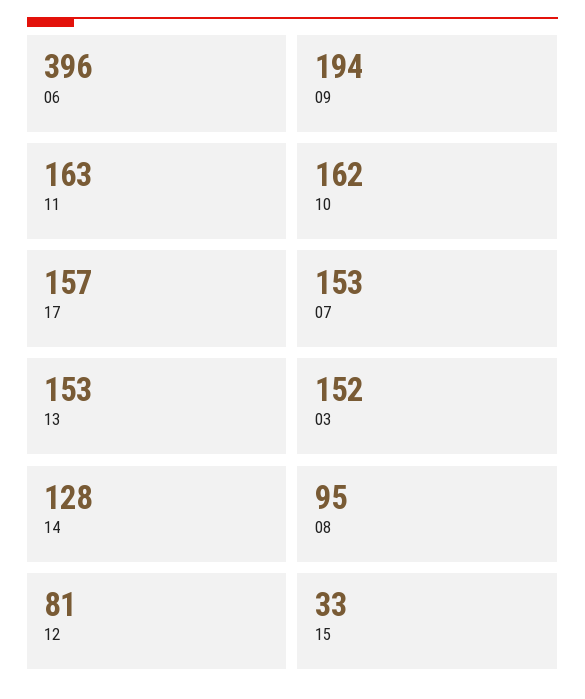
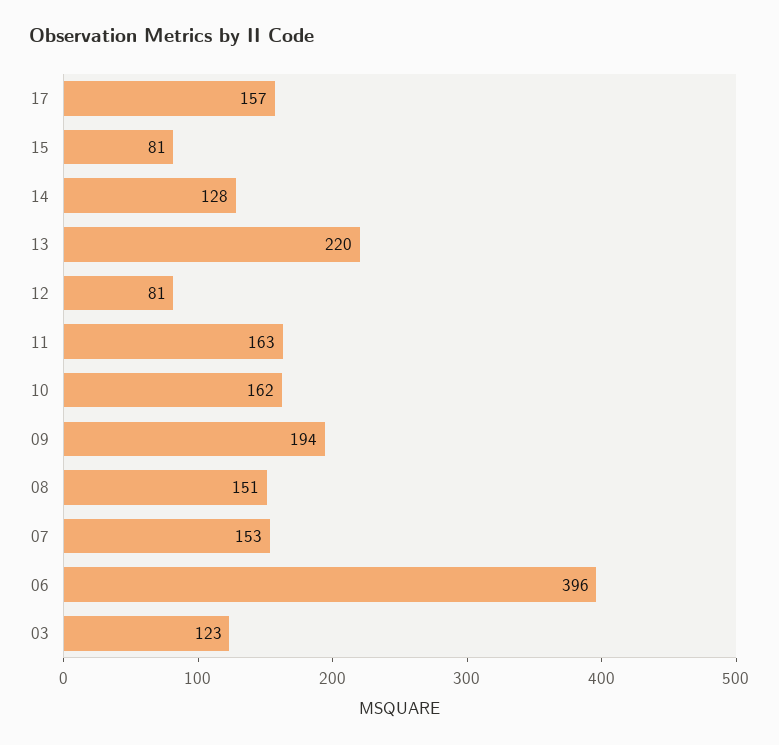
13: 153 -> 220
03: 152 -> 123
08: 95 -> 151
15: 33 -> 81

